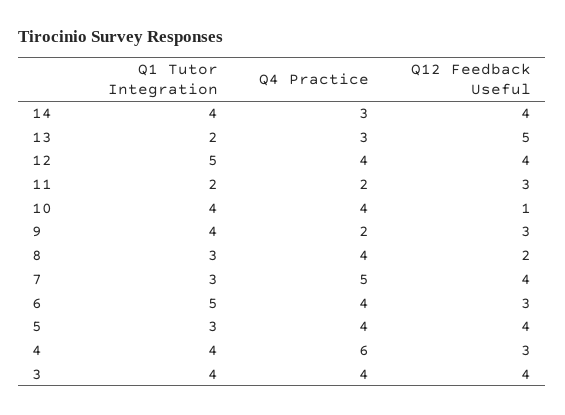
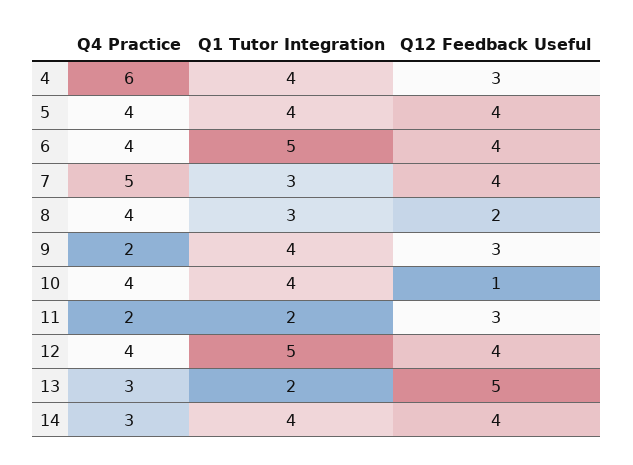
Q12 Feedback Useful, 6: 3 -> 4
Q1 Tutor Integration, 5: 3 -> 4
Q1 Tutor Integration, 3: 4 -> none
Q4 Practice, 3: 4 -> none
Q12 Feedback Useful, 3: 4 -> none

